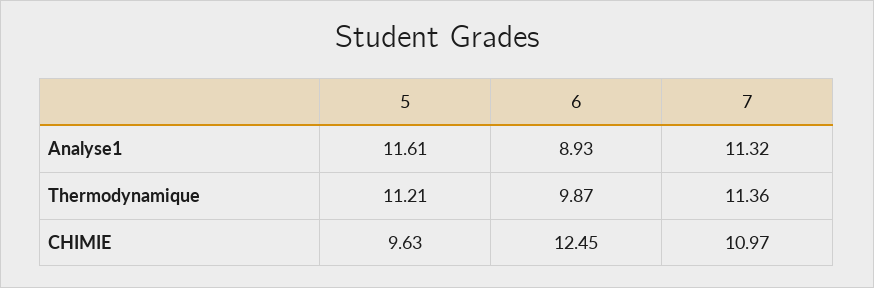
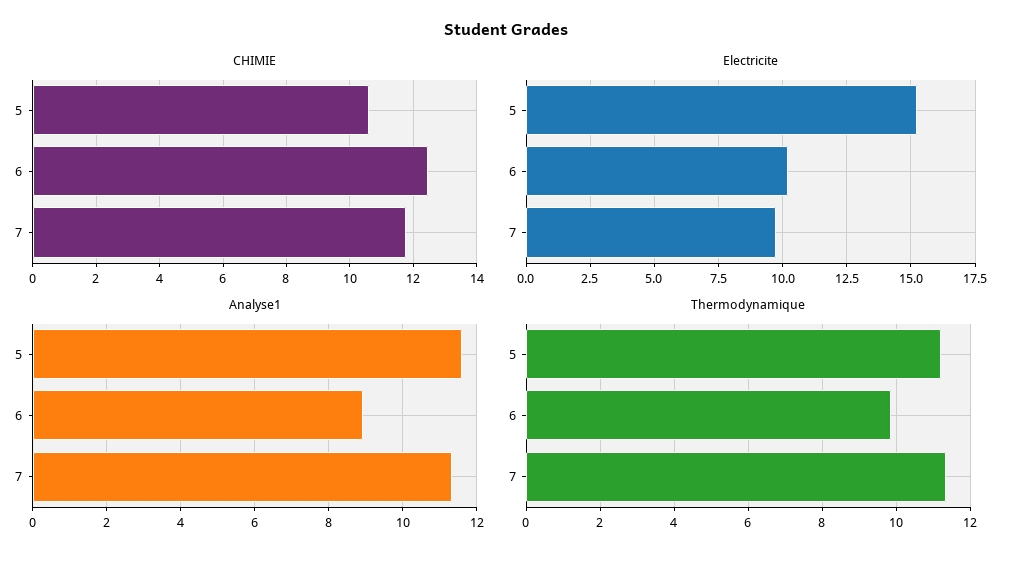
CHIMIE, 5: 9.63 -> 10.6
CHIMIE, 7: 10.97 -> 11.8
Electricite, 5: none -> 15.25
Electricite, 6: none -> 10.25
Electricite, 7: none -> 9.75

